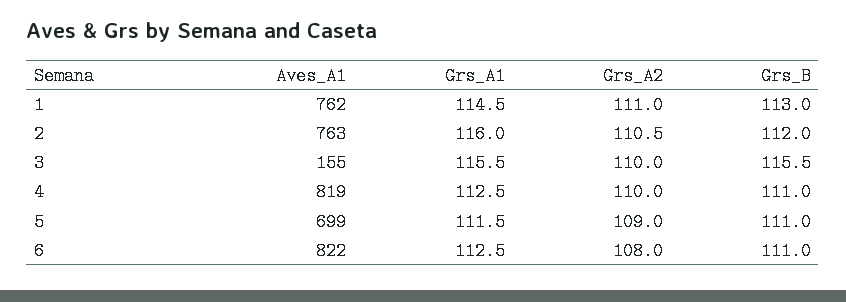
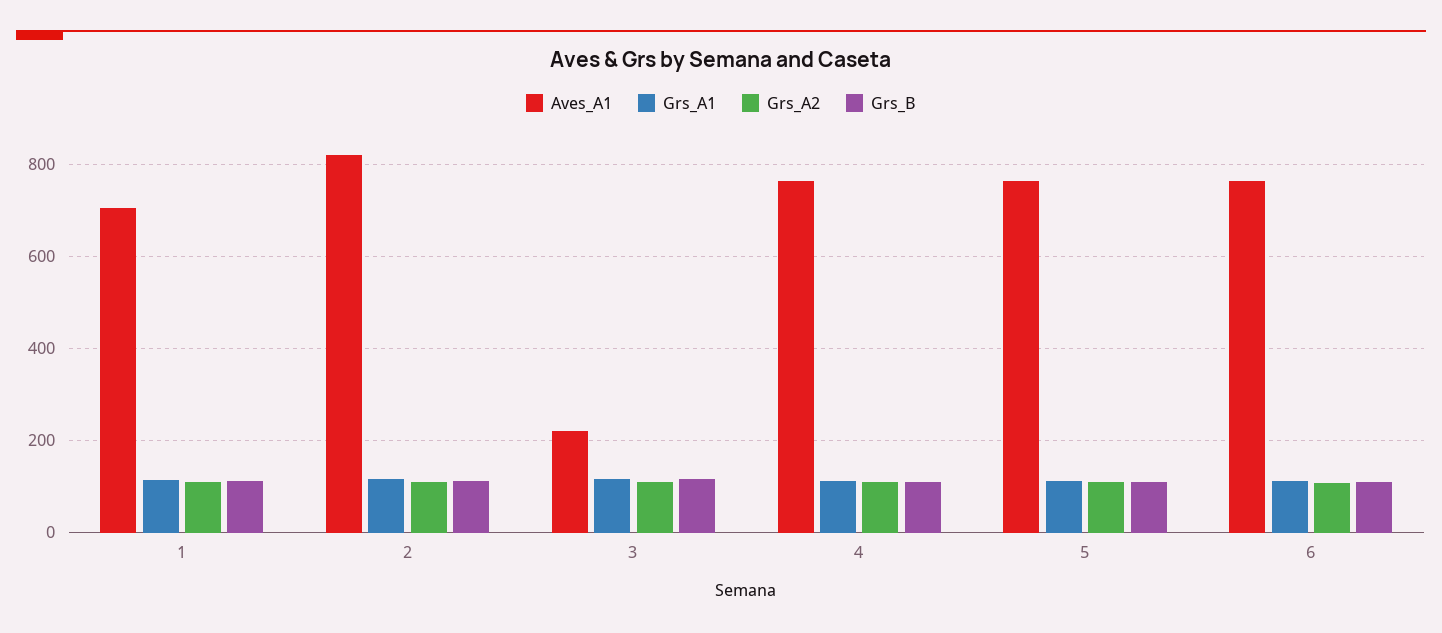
Aves_A1, 1: 762 -> 700
Aves_A1, 2: 763 -> 820
Aves_A1, 3: 155 -> 220
Aves_A1, 4: 819 -> 760
Aves_A1, 5: 699 -> 760
Aves_A1, 6: 822 -> 760

